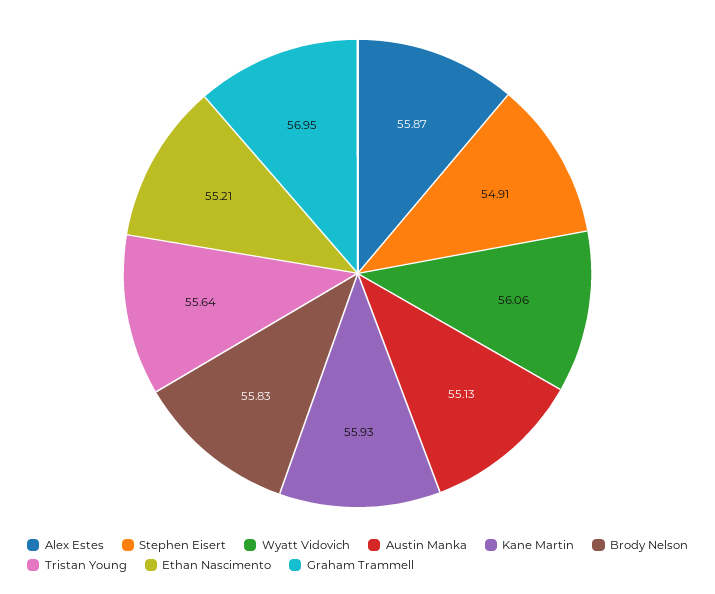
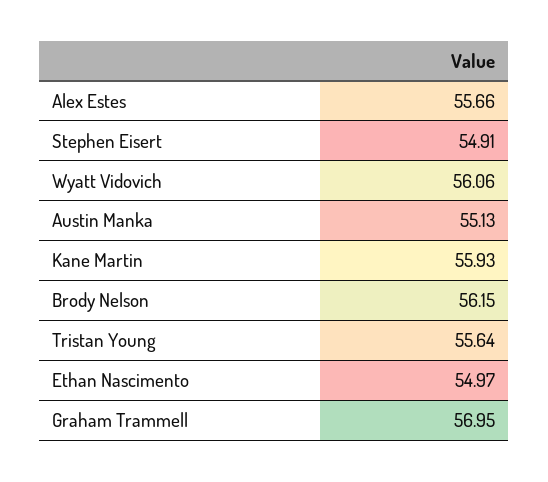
Alex Estes: 55.87 -> 55.66
Brody Nelson: 55.83 -> 56.15
Ethan Nascimento: 55.21 -> 54.97

